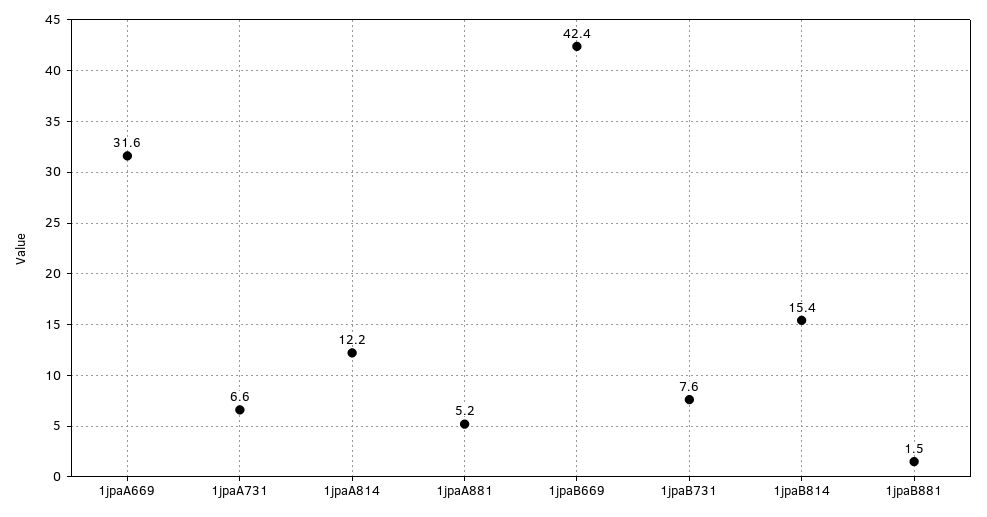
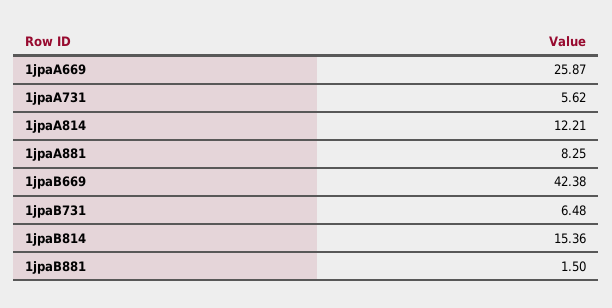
1jpaA669: 31.6 -> 25.87
1jpaA731: 6.6 -> 5.62
1jpaA881: 5.2 -> 8.25
1jpaB731: 7.6 -> 6.48

